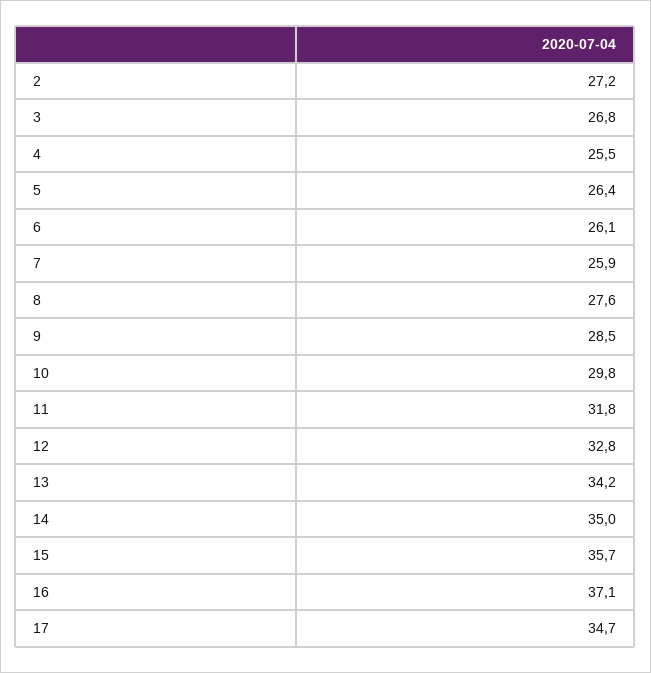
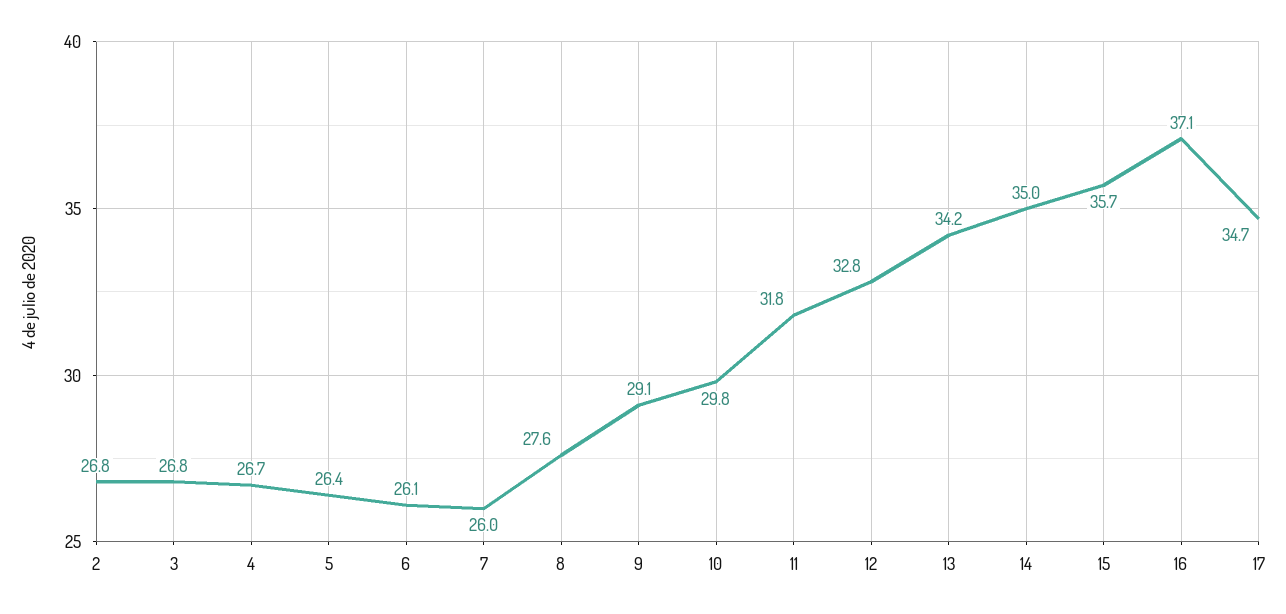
2: 27.2 -> 26.8
4: 25.5 -> 26.7
7: 25.9 -> 26
9: 28.5 -> 29.1

